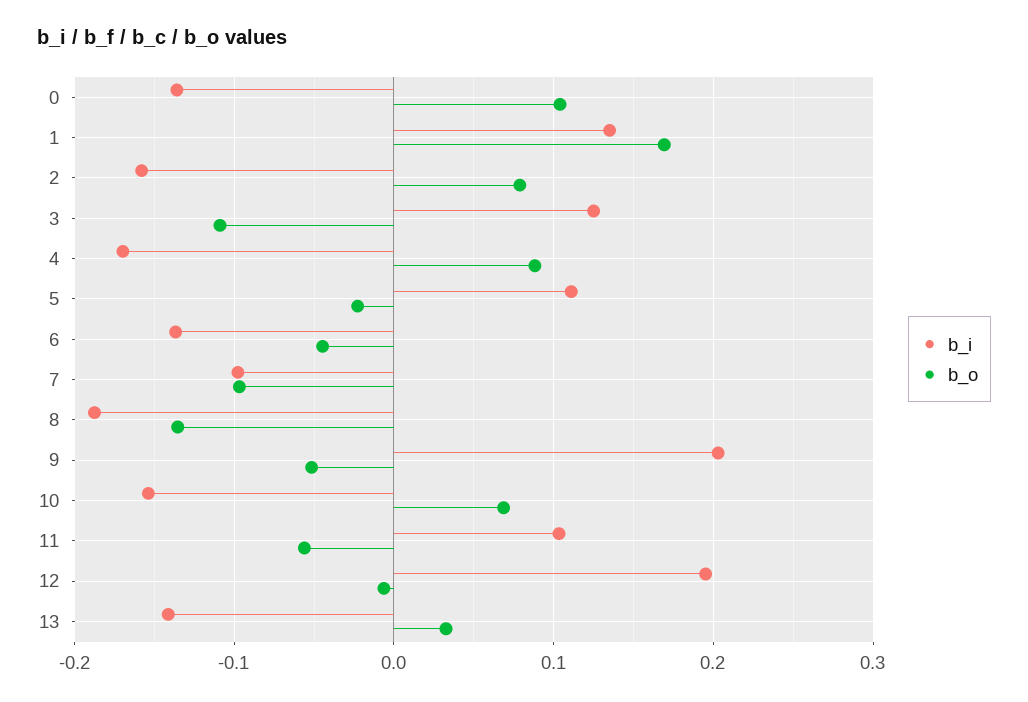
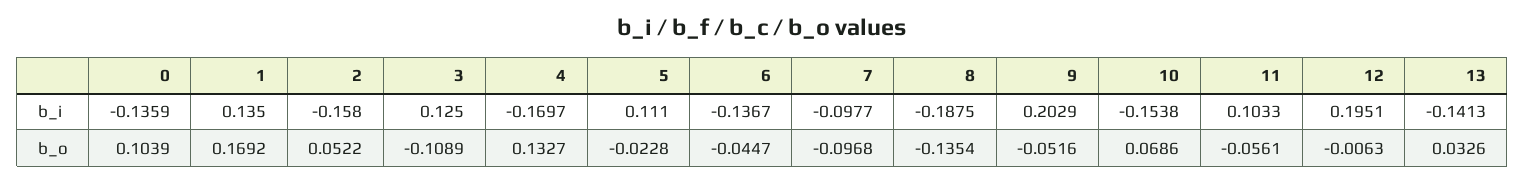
b_o, 2: 0.08 -> 0.0522
b_o, 4: 0.09 -> 0.1327

